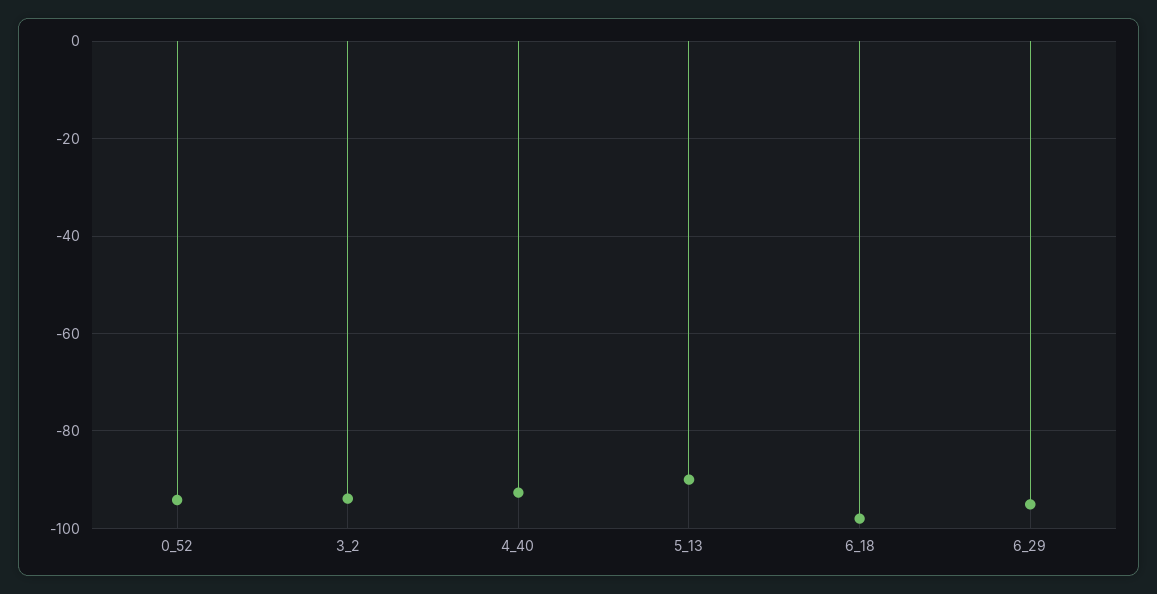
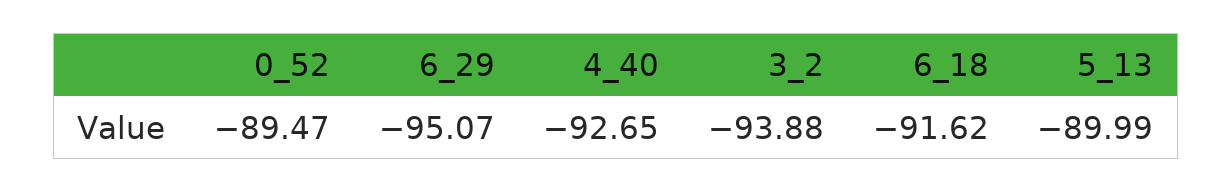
0_52: -94 -> -89.47
6_18: -98 -> -91.62

